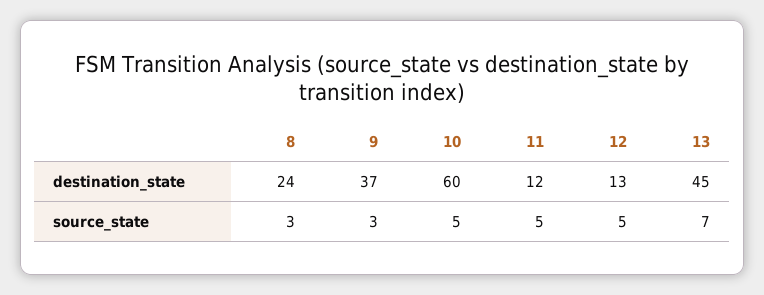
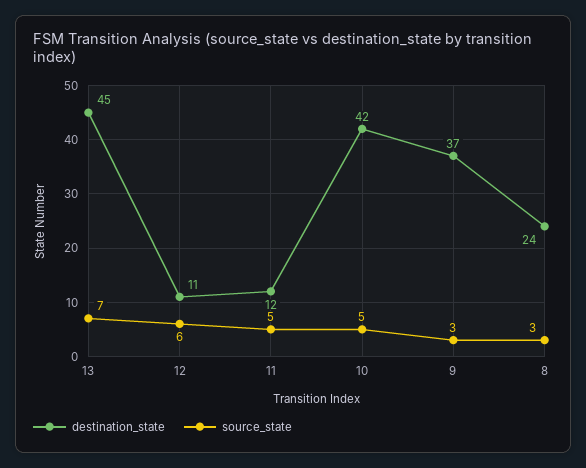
destination_state, 10: 60 -> 42
destination_state, 12: 13 -> 11
source_state, 12: 5 -> 6

